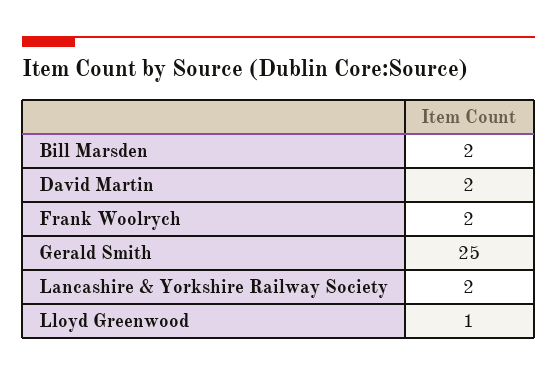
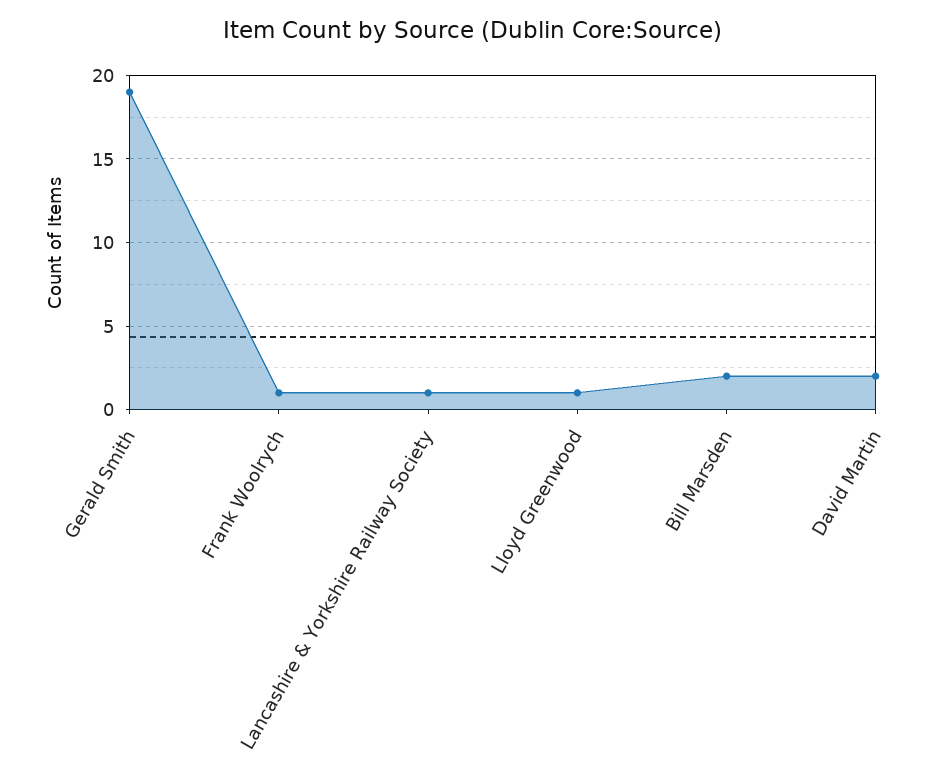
Frank Woolrych: 2 -> 1
Gerald Smith: 25 -> 19
Lancashire & Yorkshire Railway Society: 2 -> 1

